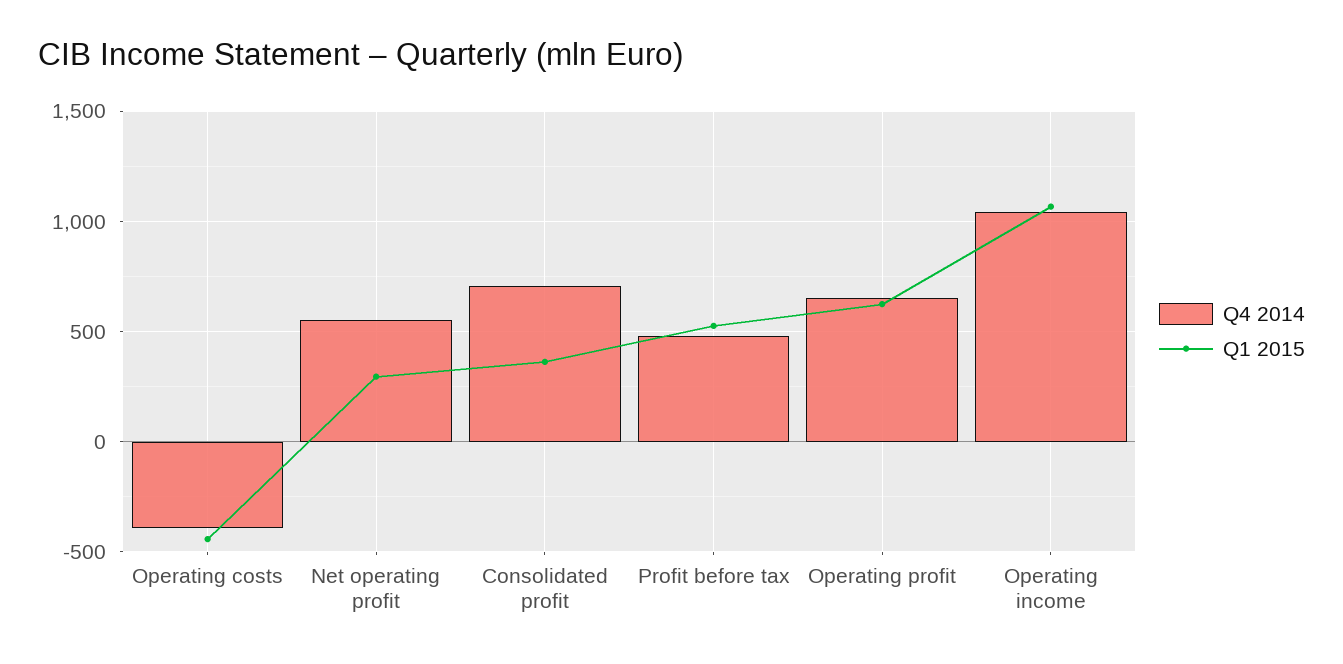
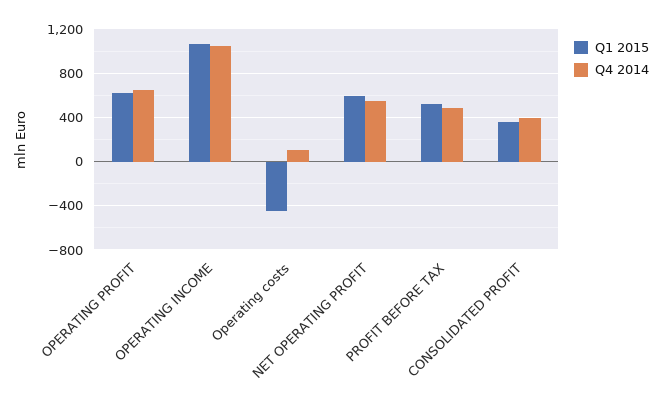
Q4 2014, Operating costs: -400 -> 100
Q1 2015, Net operating profit: 300 -> 600
Q4 2014, Consolidated profit: 700 -> 400

